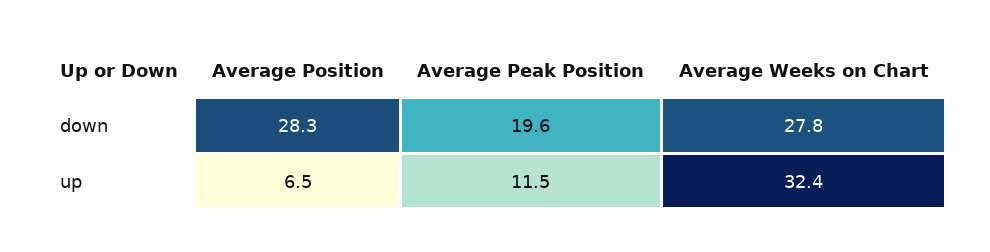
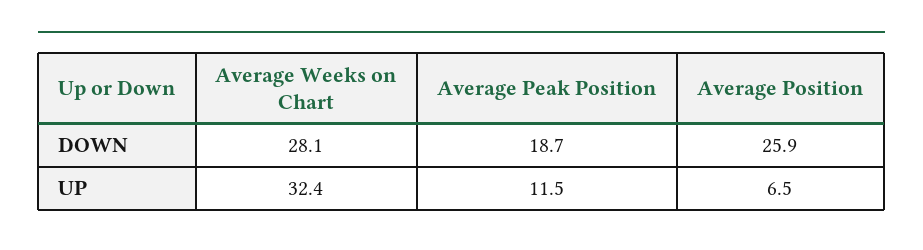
Average Position, down: 28.3 -> 25.9
Average Peak Position, down: 19.6 -> 18.7
Average Weeks on Chart, down: 27.8 -> 28.1

